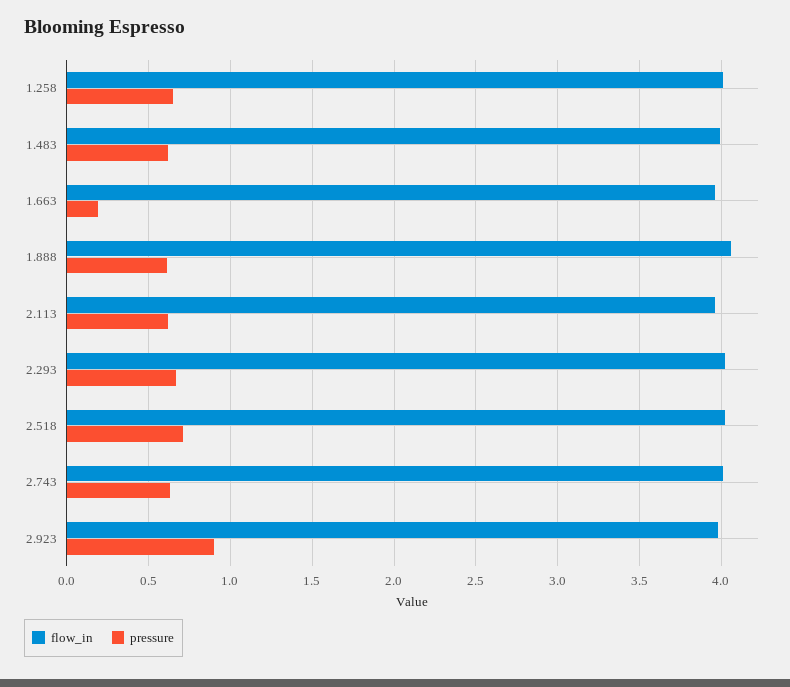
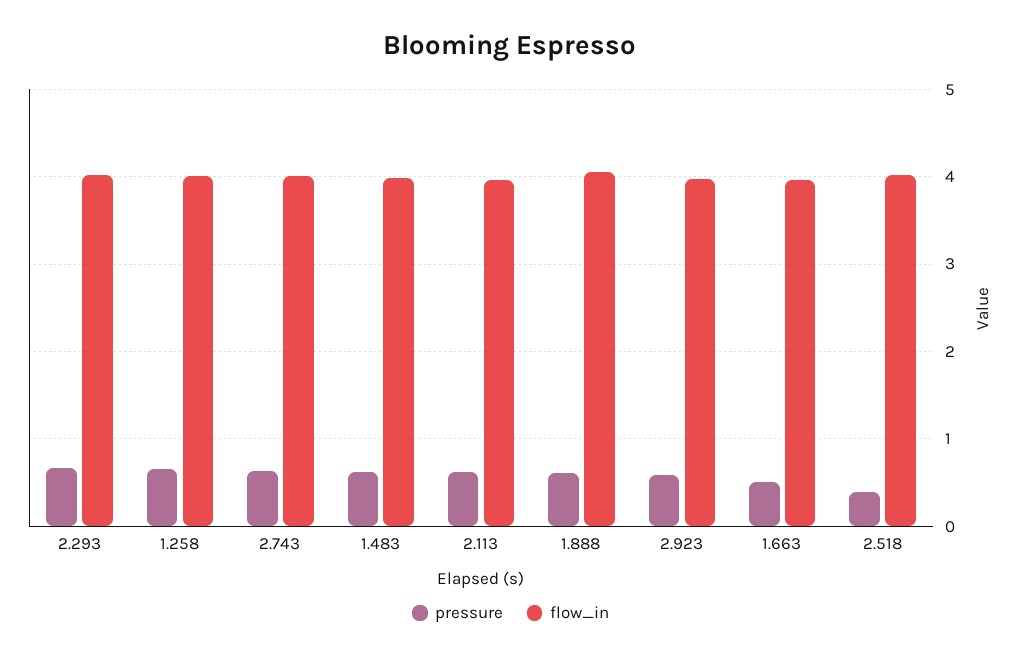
pressure, 1.663: 0.2 -> 0.5
pressure, 2.518: 0.7 -> 0.4
pressure, 2.923: 0.9 -> 0.6

